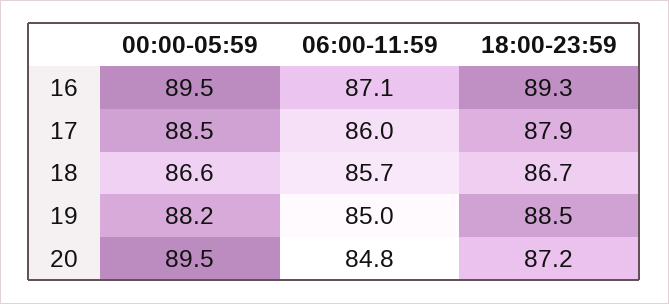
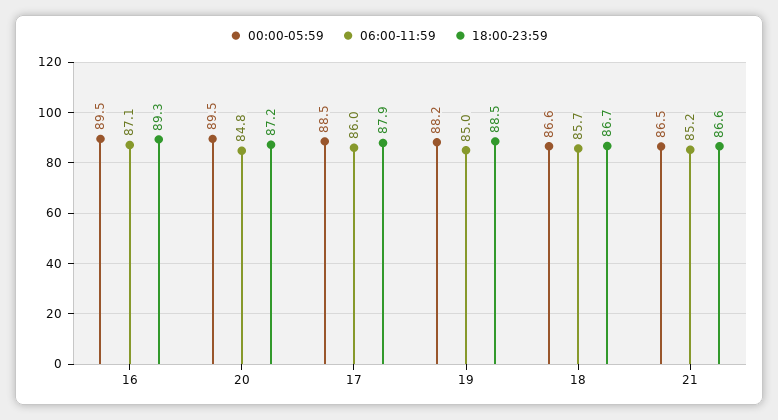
00:00-05:59, 21: none -> 86.5
06:00-11:59, 21: none -> 85.2
18:00-23:59, 21: none -> 86.6

